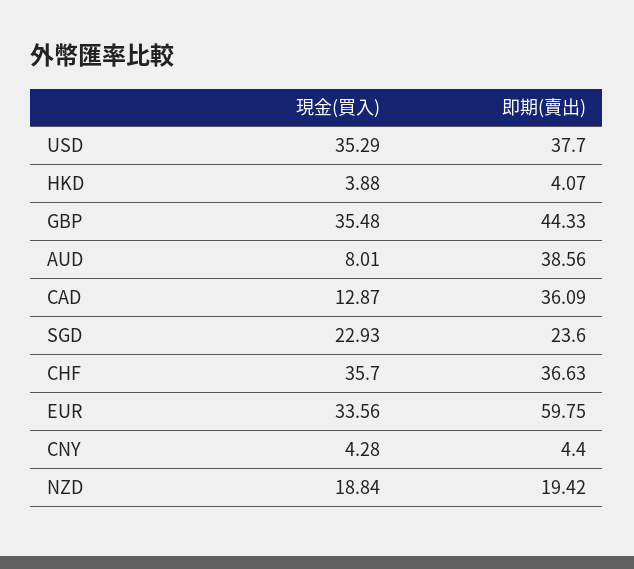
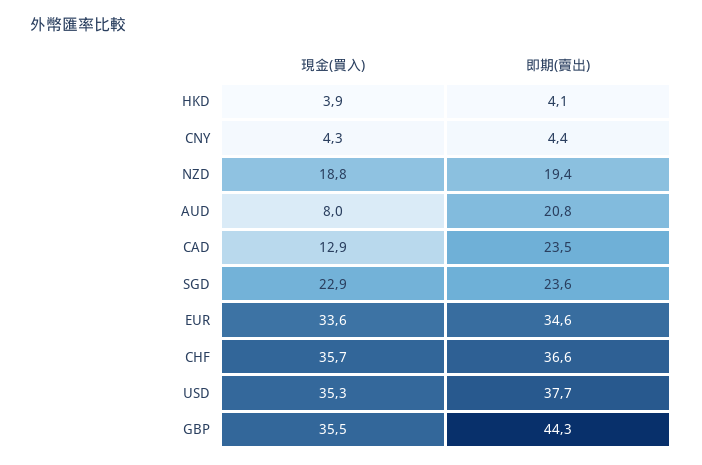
即期(賣出), AUD: 38.56 -> 20.8
即期(賣出), CAD: 36.09 -> 23.5
即期(賣出), EUR: 59.75 -> 34.6

